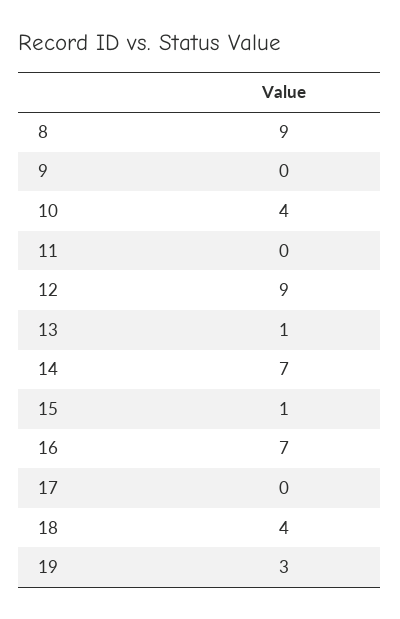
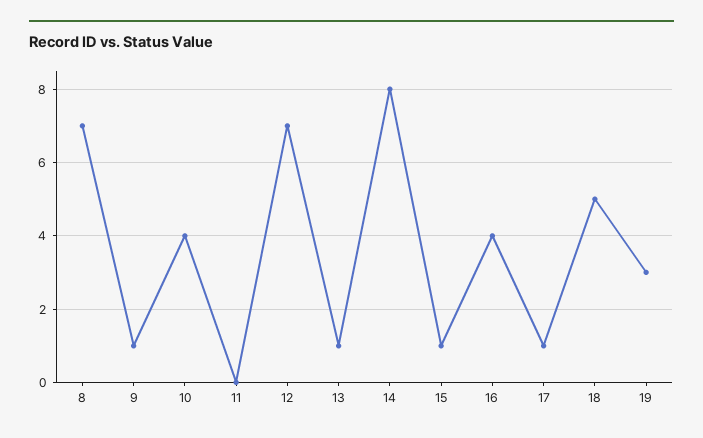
8: 9 -> 7
9: 0 -> 1
12: 9 -> 7
14: 7 -> 8
16: 7 -> 4
17: 0 -> 1
18: 4 -> 5

